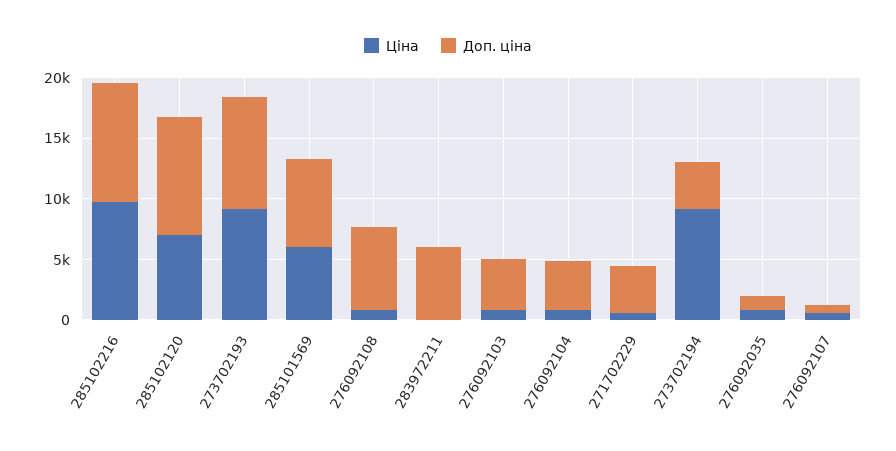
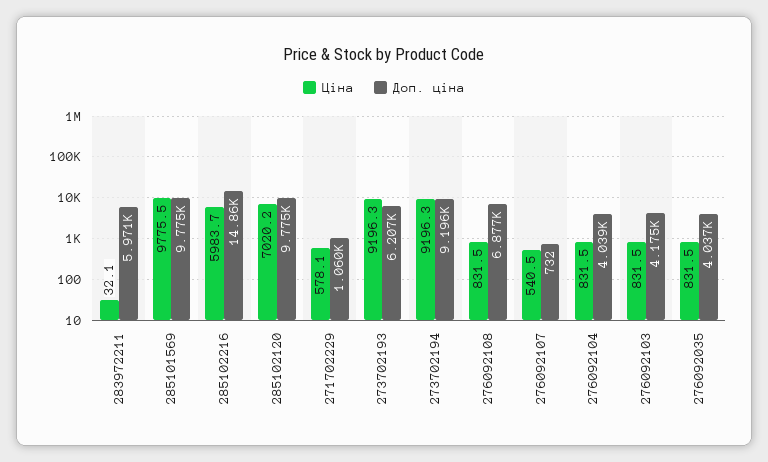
Ціна, 285102216: 10000 -> 5983.7
Доп. ціна, 285102216: 10000 -> 14860
Доп. ціна, 273702193: 9000 -> 6207
Ціна, 285101569: 6000 -> 9775.5
Доп. ціна, 285101569: 7000 -> 9775
Доп. ціна, 271702229: 4000 -> 1060
Доп. ціна, 273702194: 4000 -> 9196
Доп. ціна, 276092035: 1000 -> 4037

